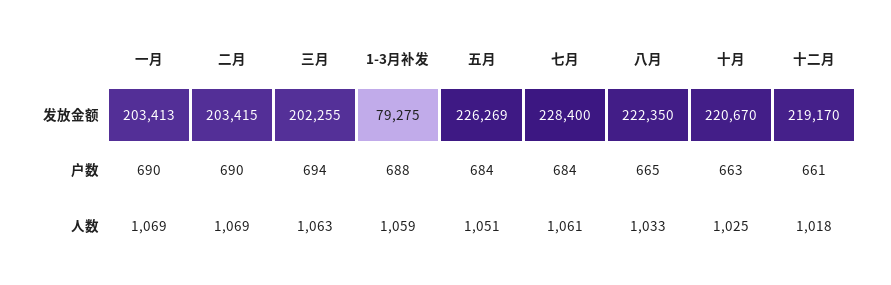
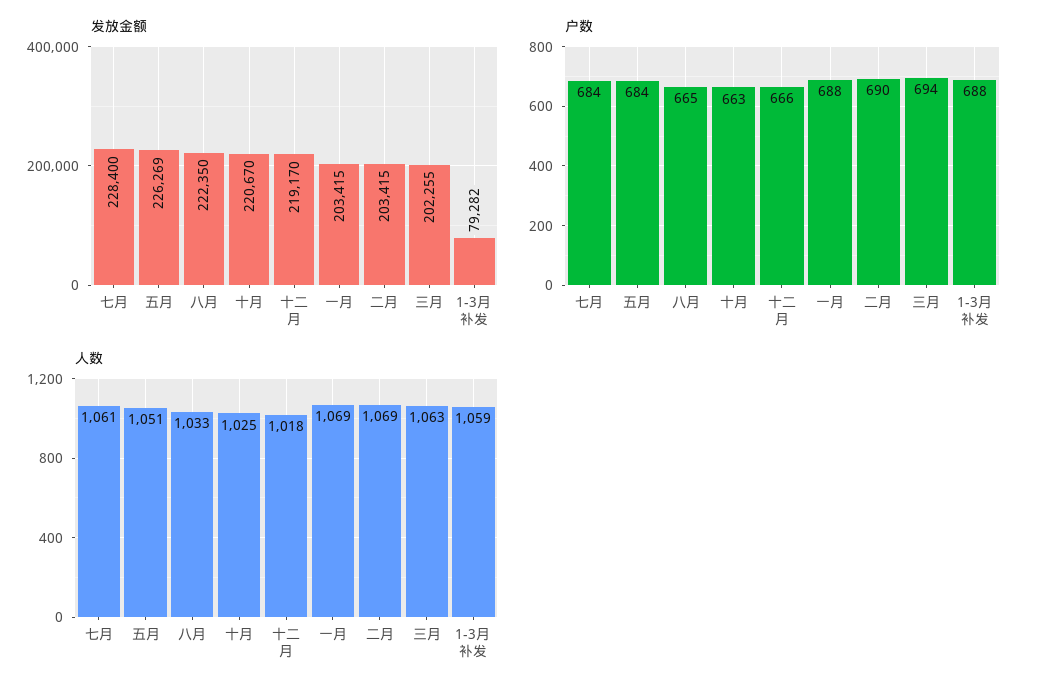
发放金额, 一月: 203413 -> 203415
发放金额, 1-3月补发: 79275 -> 79282
户数, 一月: 690 -> 688
户数, 十二月: 661 -> 666

